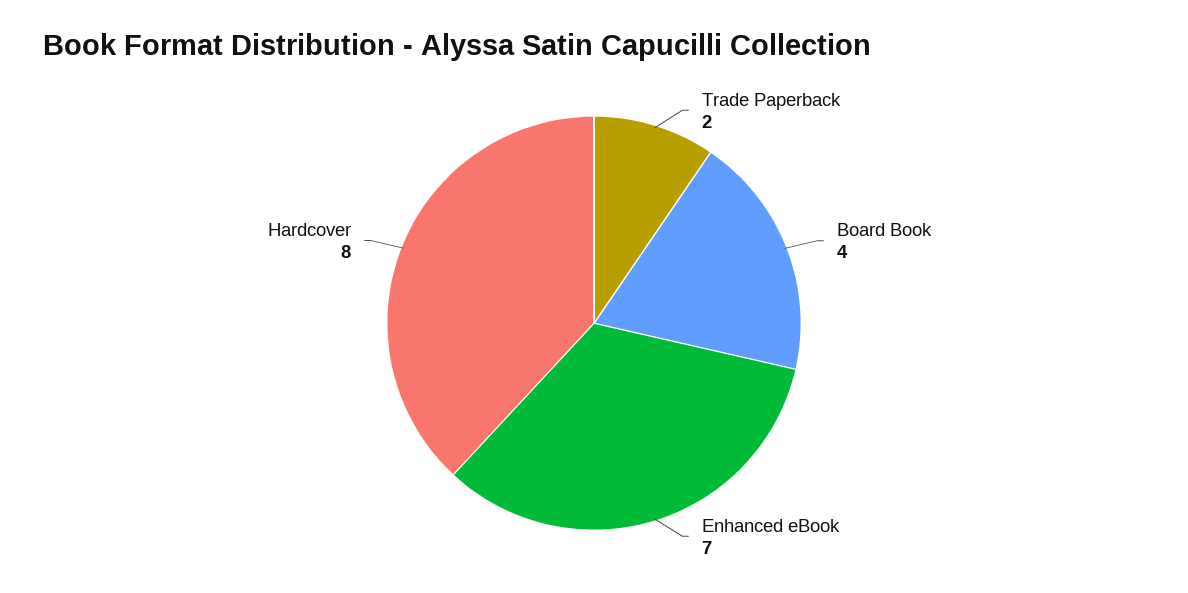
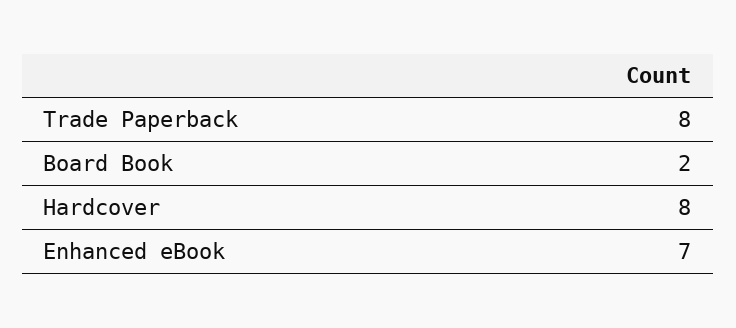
Trade Paperback: 2 -> 8
Board Book: 4 -> 2

